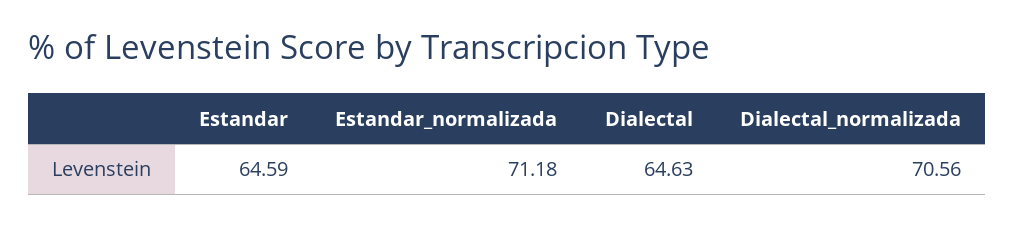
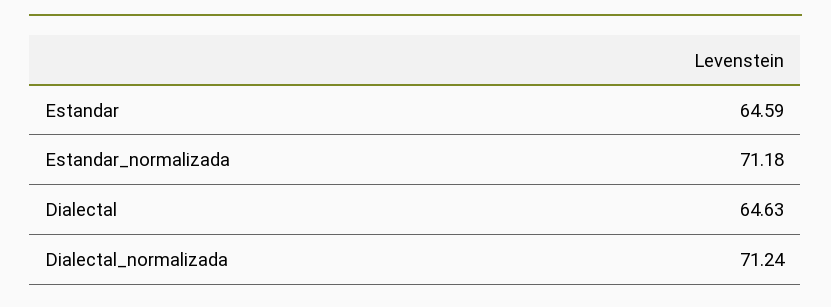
Dialectal_normalizada: 70.56 -> 71.24

